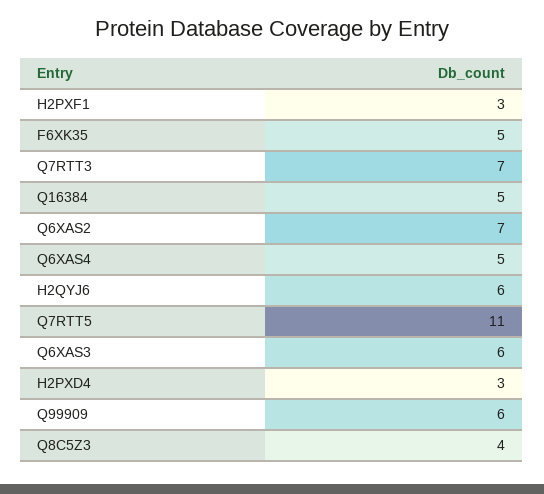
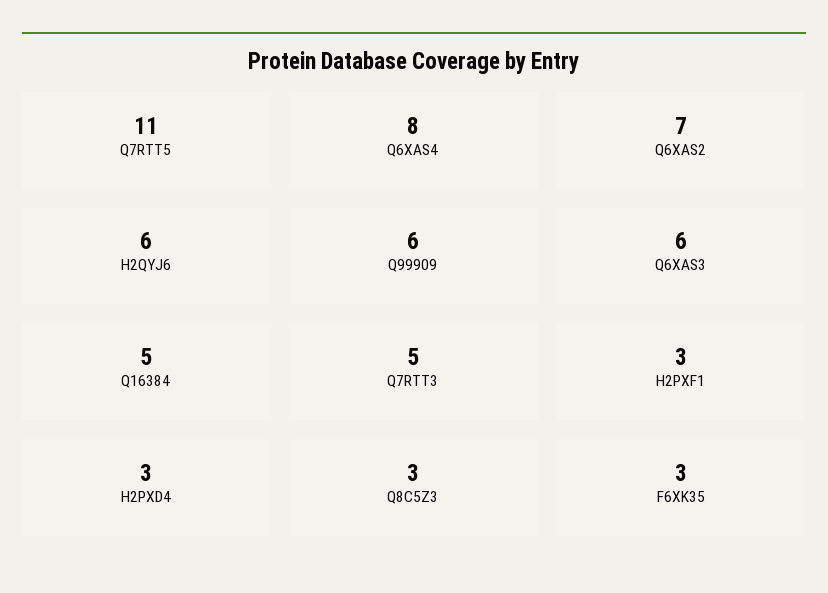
F6XK35: 5 -> 3
Q7RTT3: 7 -> 5
Q6XAS4: 5 -> 8
Q8C5Z3: 4 -> 3

